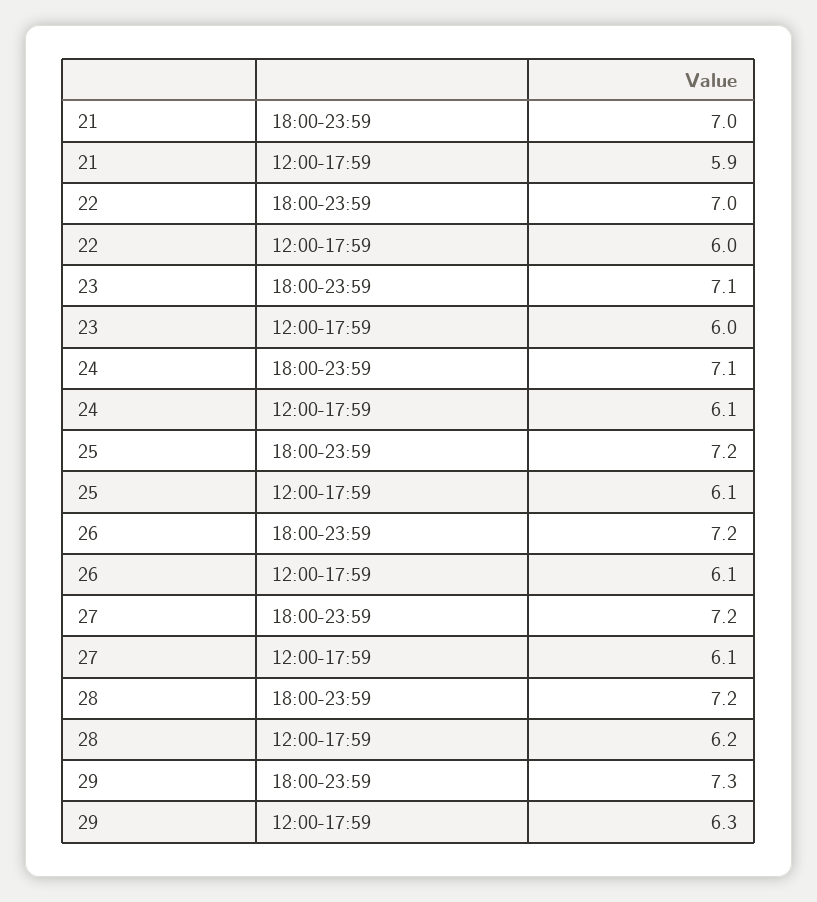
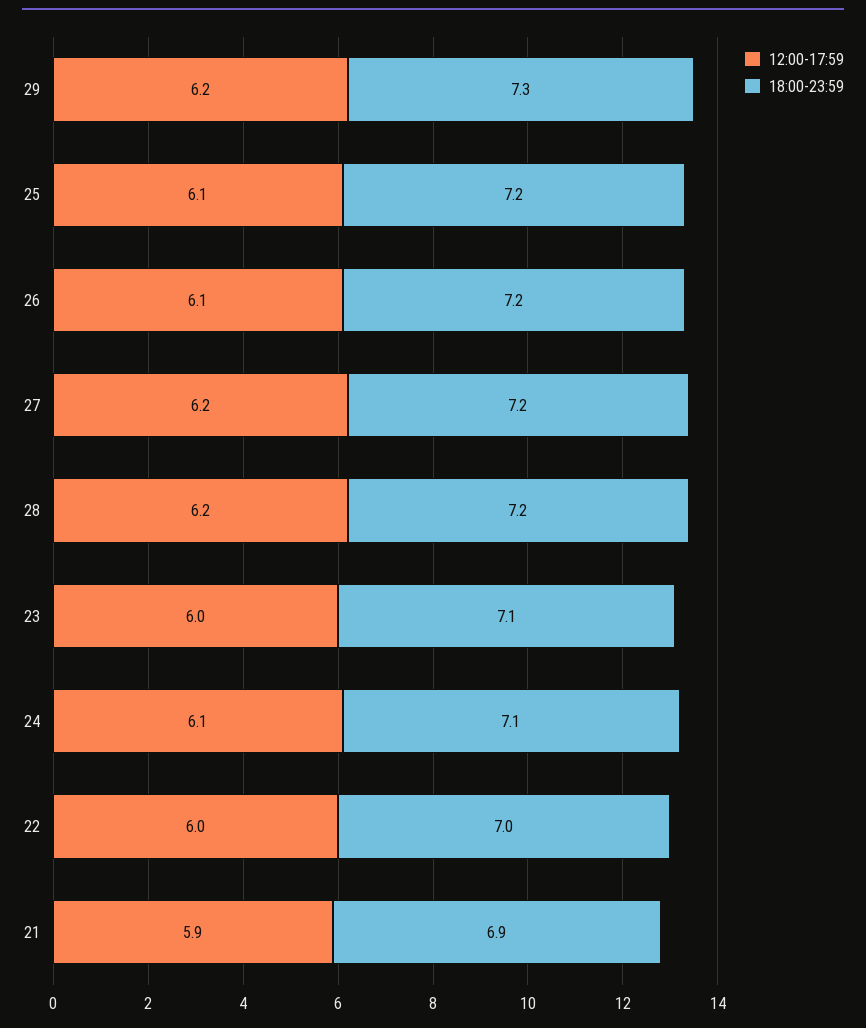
18:00-23:59, 21: 7 -> 6.9
12:00-17:59, 27: 6.1 -> 6.2
12:00-17:59, 29: 6.3 -> 6.2

